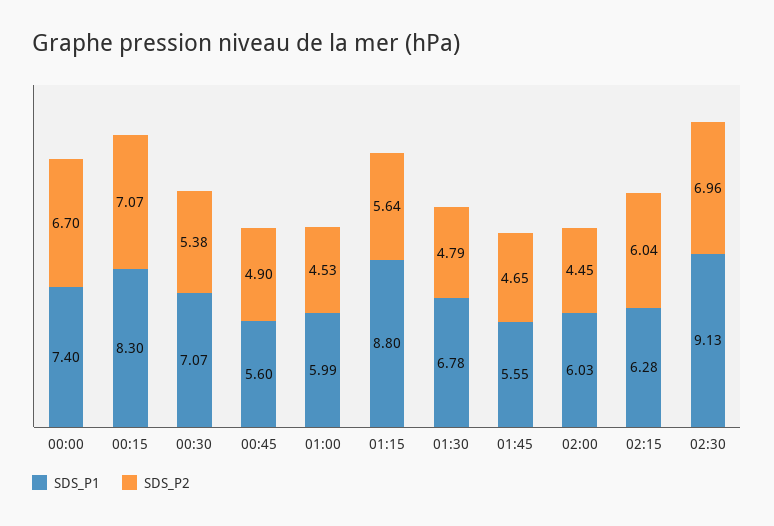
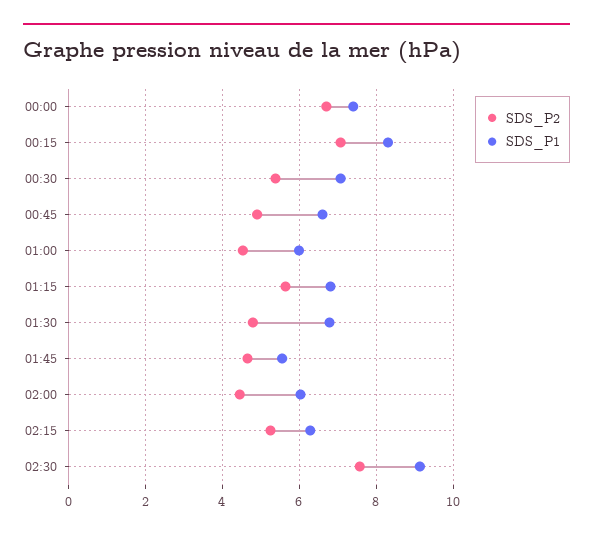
SDS_P1, 00:45: 5.6 -> 6.6
SDS_P1, 01:15: 8.8 -> 6.8
SDS_P2, 02:15: 6.04 -> 5.2
SDS_P2, 02:30: 6.96 -> 7.6

